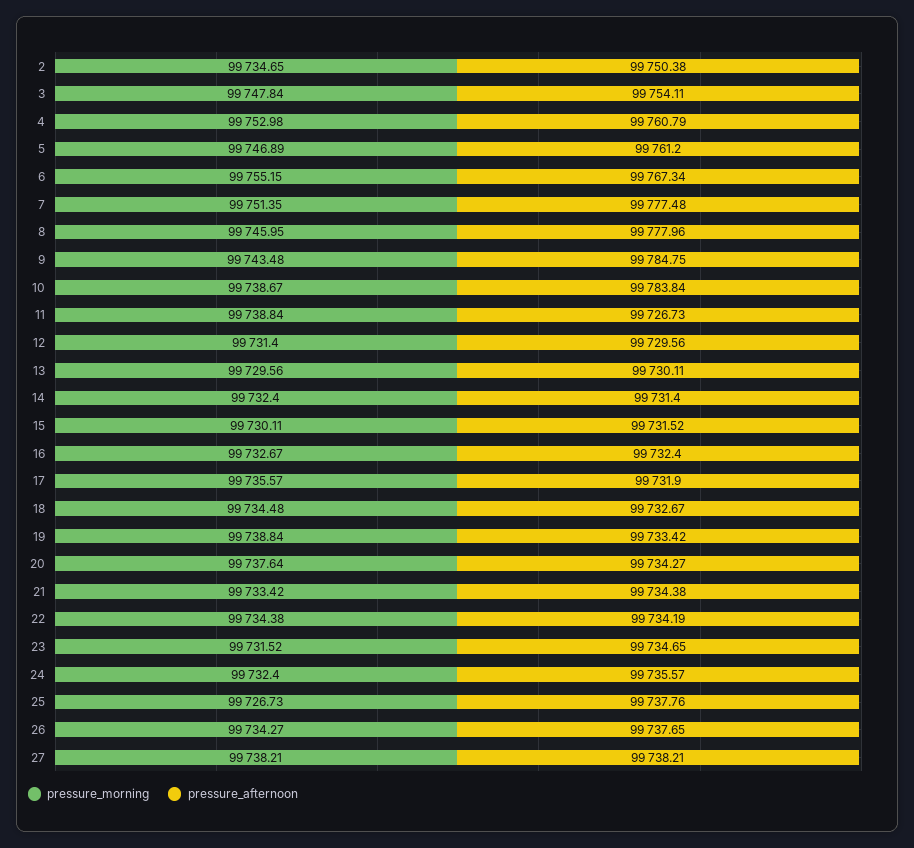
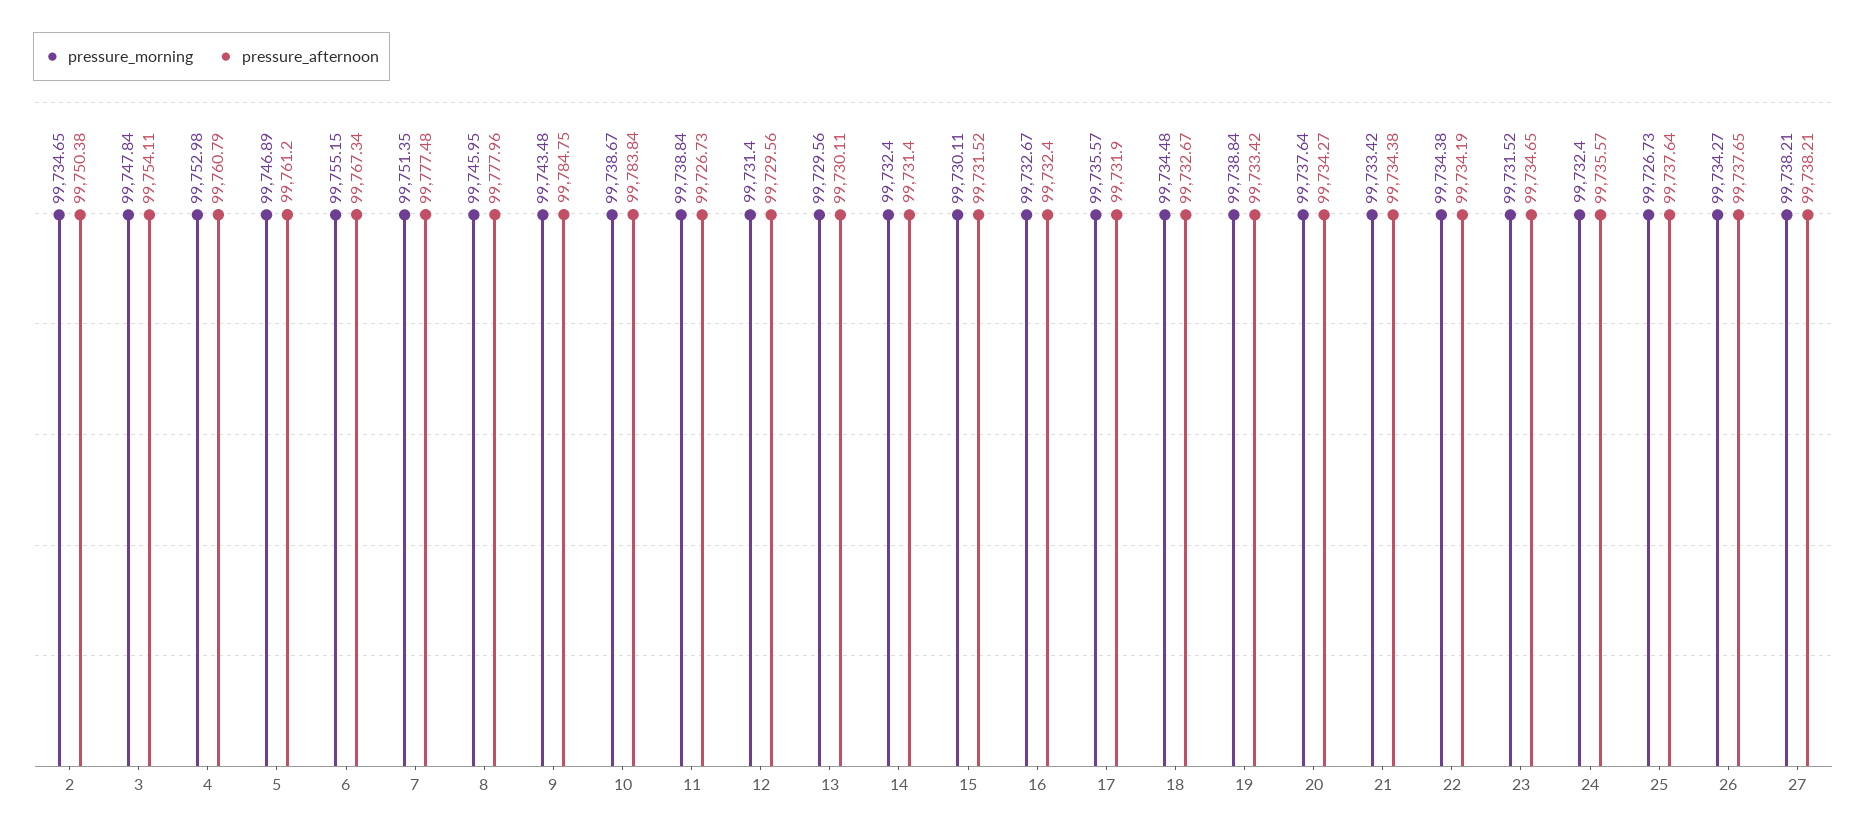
pressure_afternoon, 25: 99737.76 -> 99737.64

